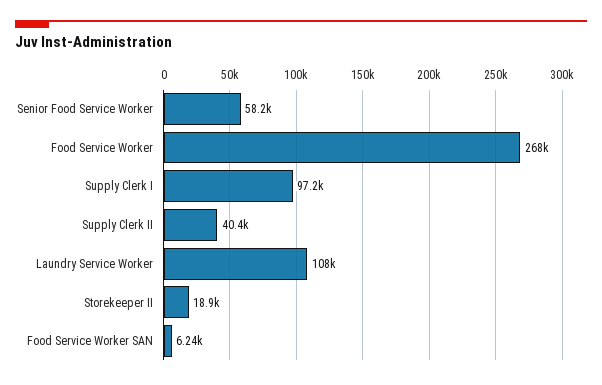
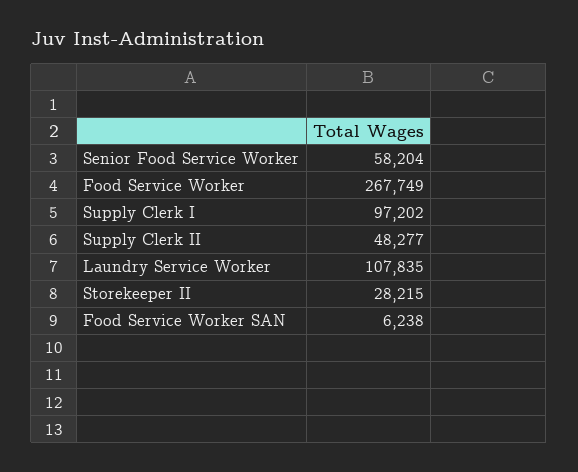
Supply Clerk II: 40400 -> 48277
Storekeeper II: 18900 -> 28215

